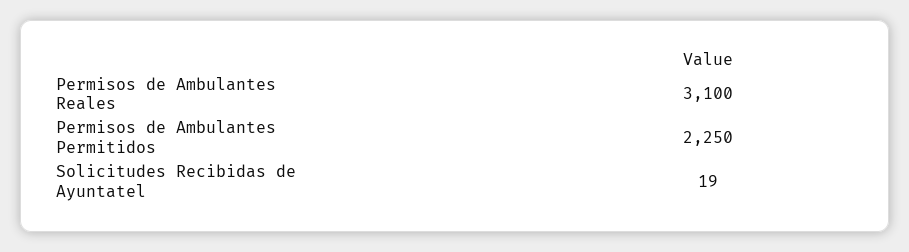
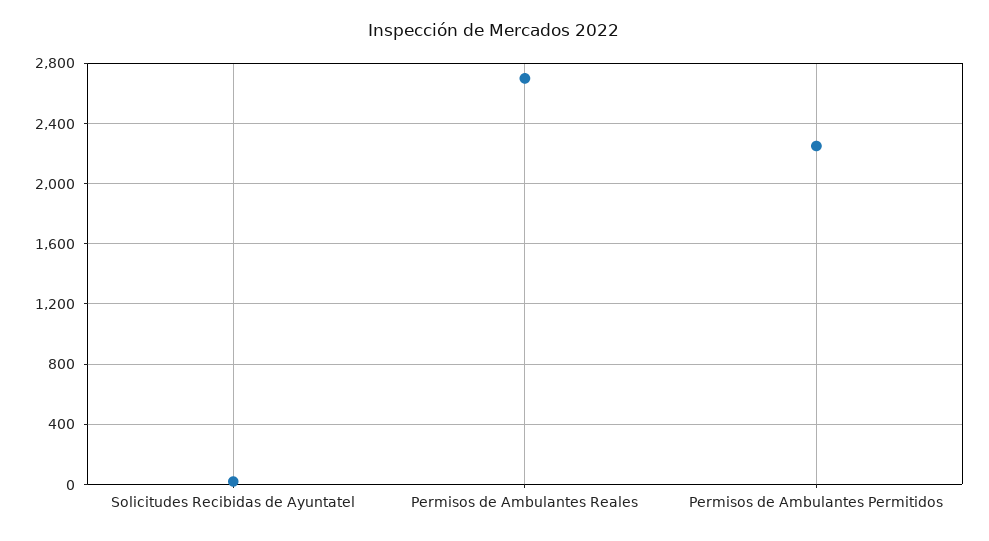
Permisos de Ambulantes Reales: 3100 -> 2700

